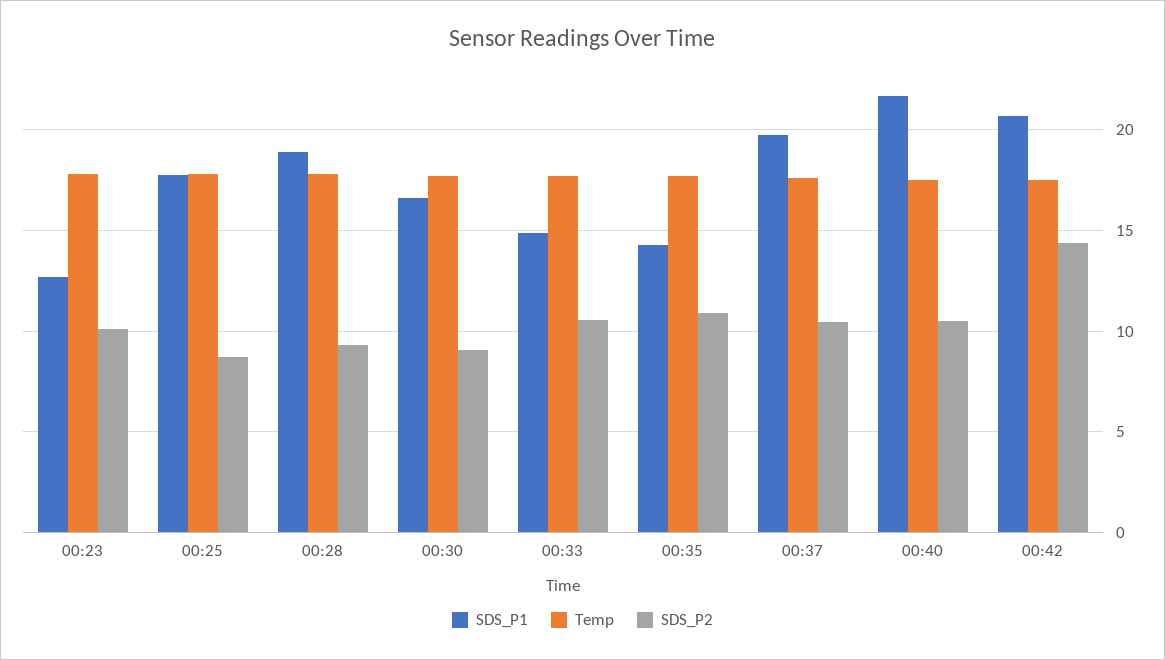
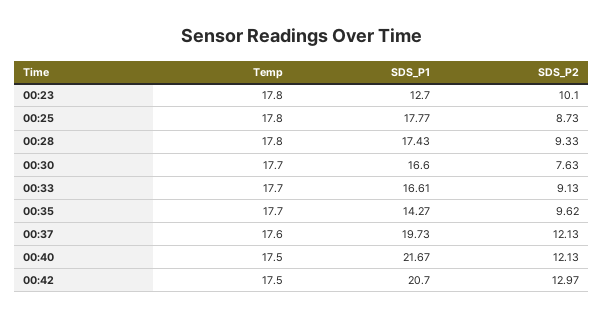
SDS_P1, 00:28: 19 -> 17.43
SDS_P2, 00:30: 9 -> 7.63
SDS_P1, 00:33: 15 -> 16.61
SDS_P2, 00:33: 10.5 -> 9.13
SDS_P2, 00:35: 11 -> 9.62
SDS_P2, 00:37: 10.5 -> 12.13
SDS_P2, 00:40: 10.5 -> 12.13
SDS_P2, 00:42: 14.5 -> 12.97

